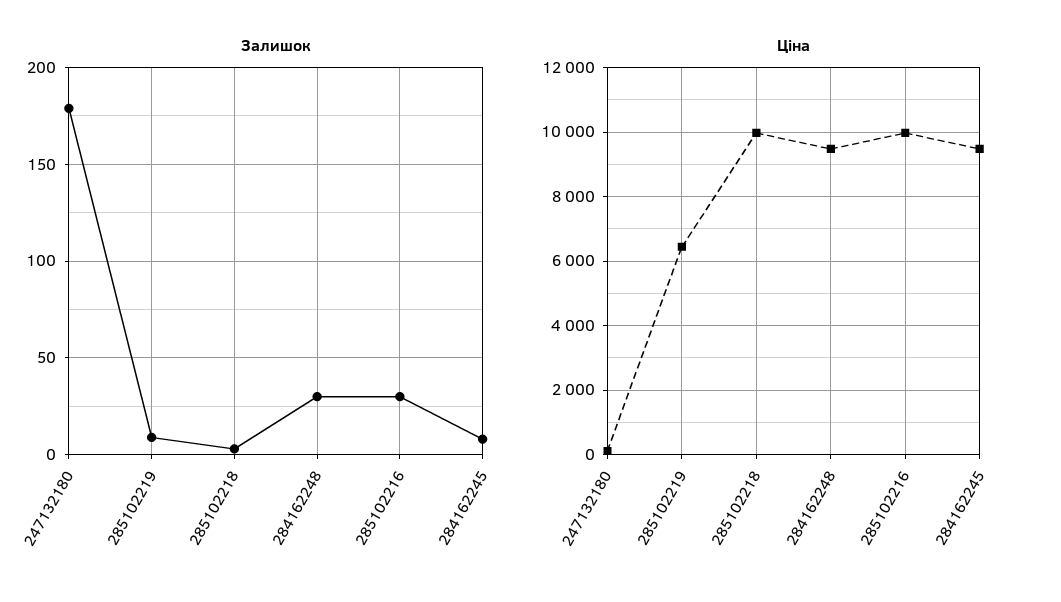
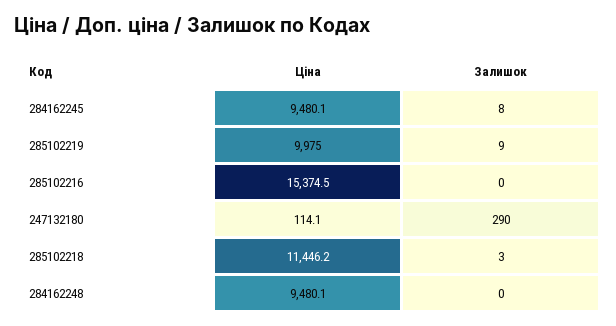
Залишок, 247132180: 180 -> 290
Залишок, 284162248: 30 -> 0
Залишок, 285102216: 30 -> 0
Ціна, 285102219: 6400 -> 9975
Ціна, 285102218: 10000 -> 11446.2
Ціна, 285102216: 10000 -> 15374.5

